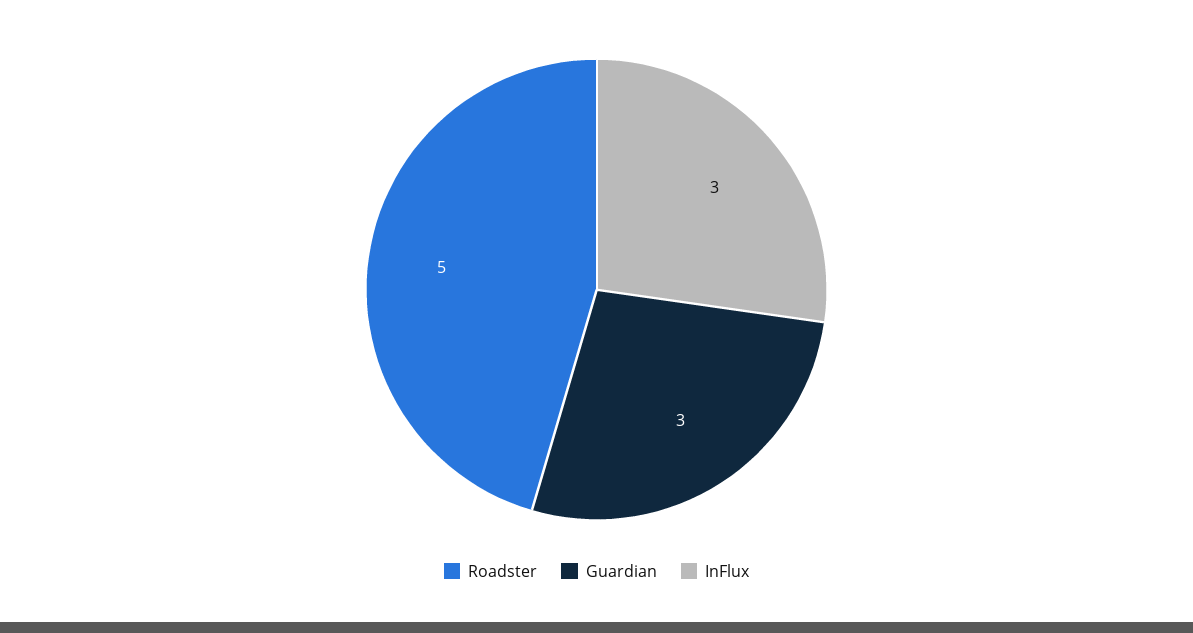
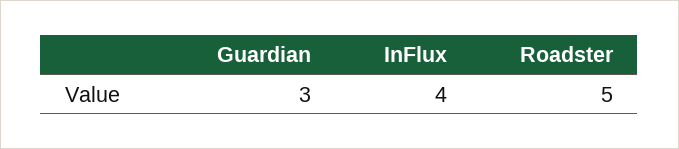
InFlux: 3 -> 4

